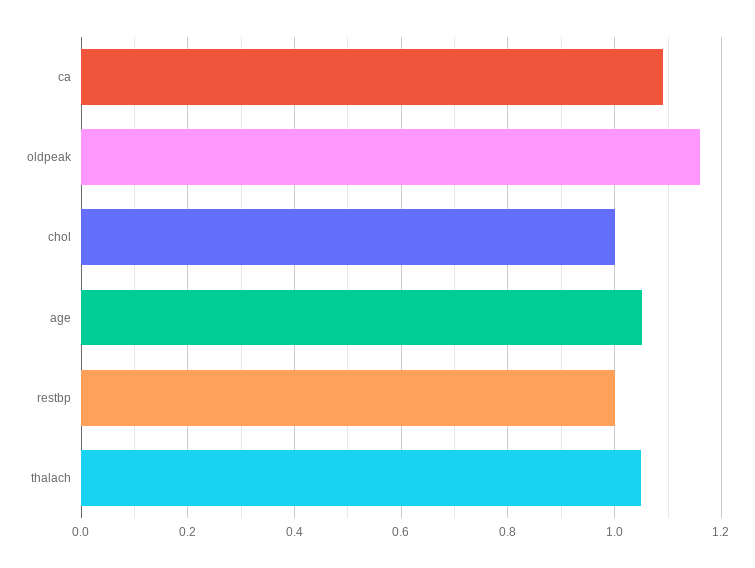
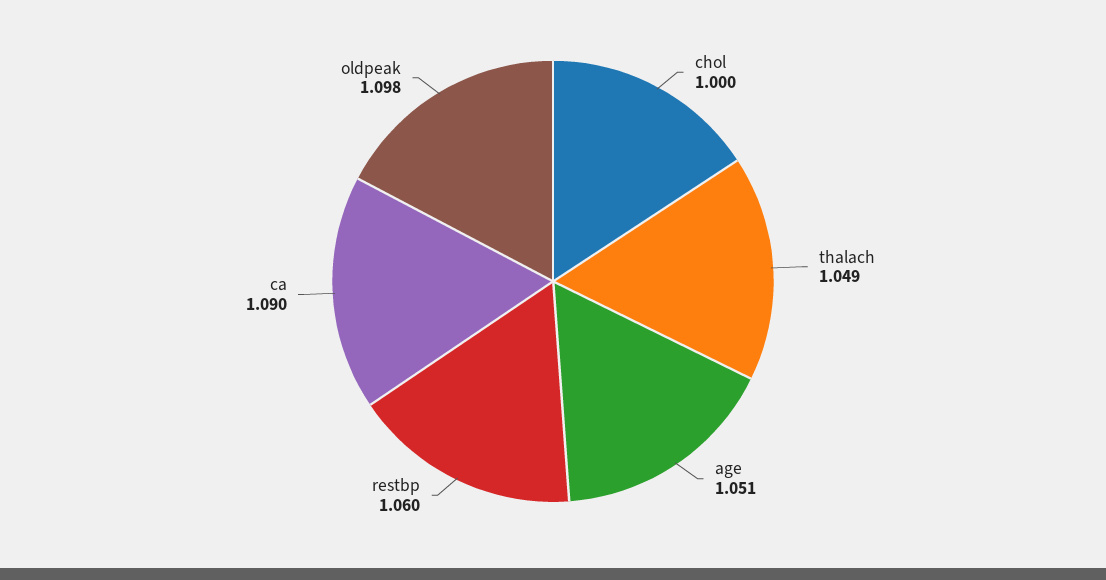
oldpeak: 1.16 -> 1.098
restbp: 1 -> 1.06

